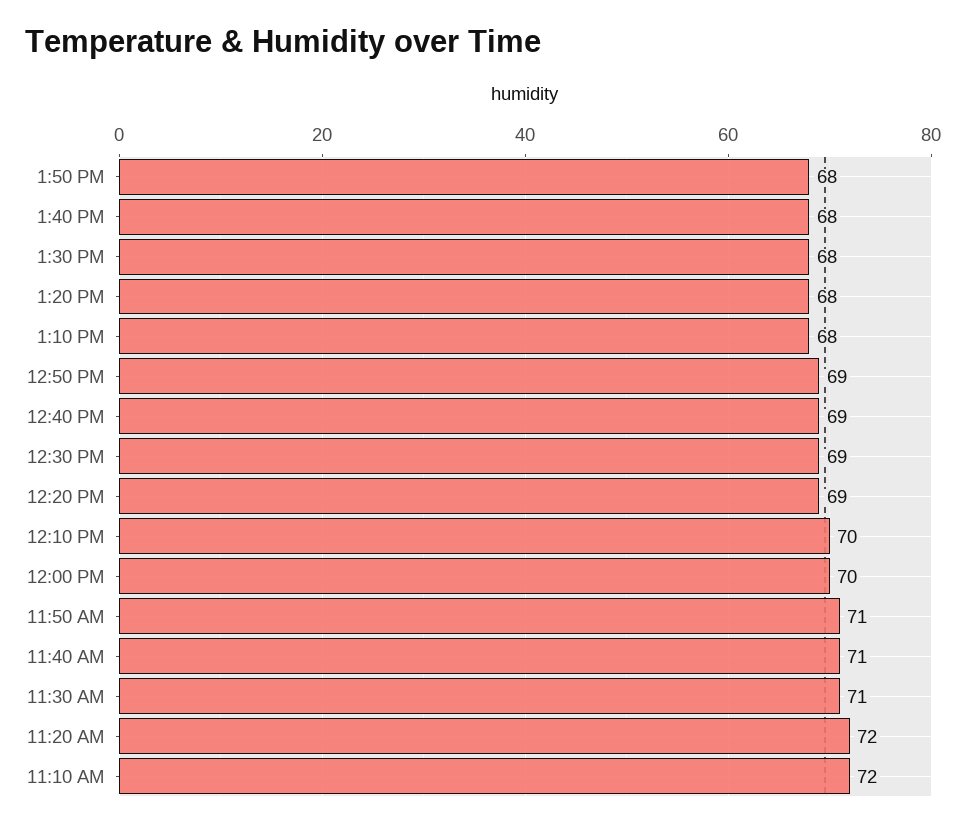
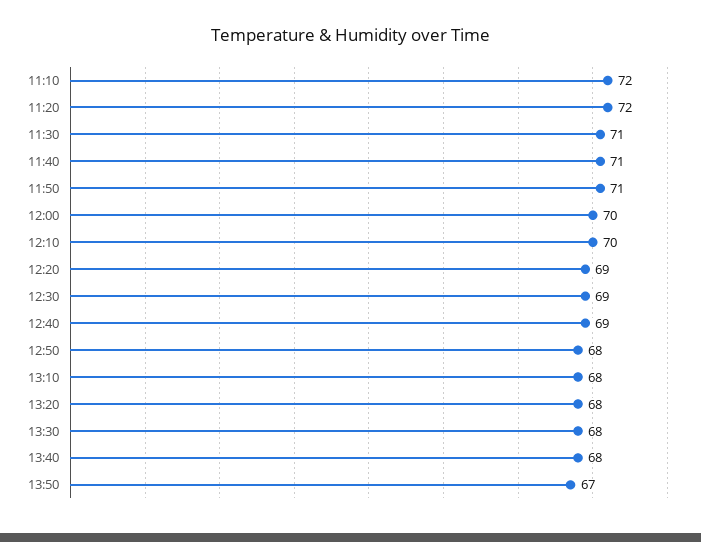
1:50 PM: 68 -> 67
12:50 PM: 69 -> 68

